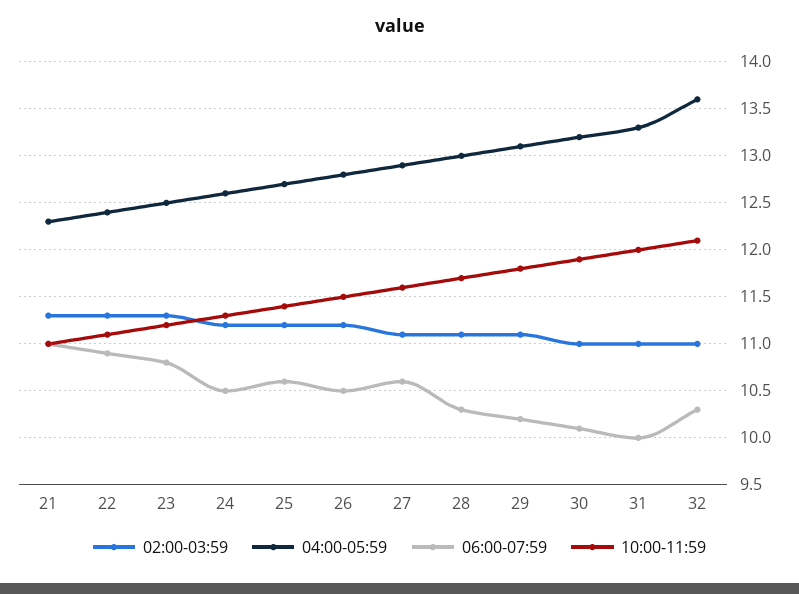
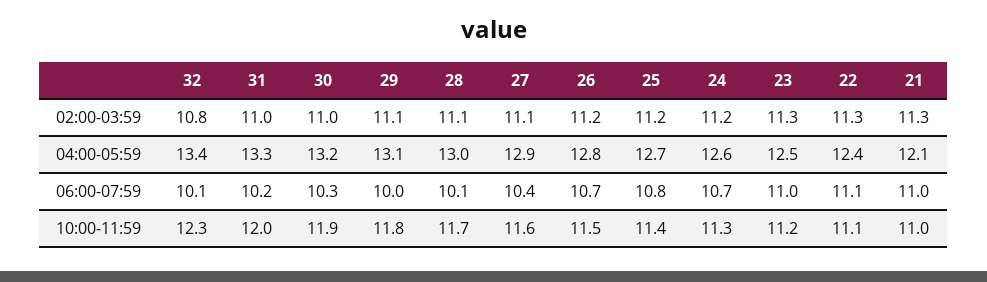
04:00-05:59, 21: 12.3 -> 12.1
06:00-07:59, 22: 10.9 -> 11.1
06:00-07:59, 23: 10.8 -> 11
06:00-07:59, 24: 10.5 -> 10.7
06:00-07:59, 25: 10.6 -> 10.8
06:00-07:59, 26: 10.5 -> 10.7
06:00-07:59, 27: 10.6 -> 10.4
06:00-07:59, 28: 10.3 -> 10.1
06:00-07:59, 29: 10.2 -> 10
06:00-07:59, 30: 10.1 -> 10.3
06:00-07:59, 31: 10 -> 10.2
02:00-03:59, 32: 11 -> 10.8
04:00-05:59, 32: 13.6 -> 13.4
06:00-07:59, 32: 10.3 -> 10.1
10:00-11:59, 32: 12.1 -> 12.3

